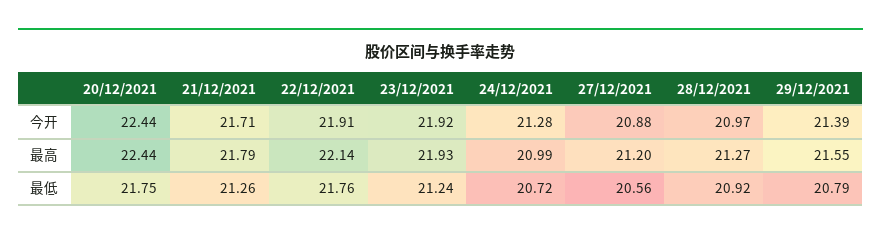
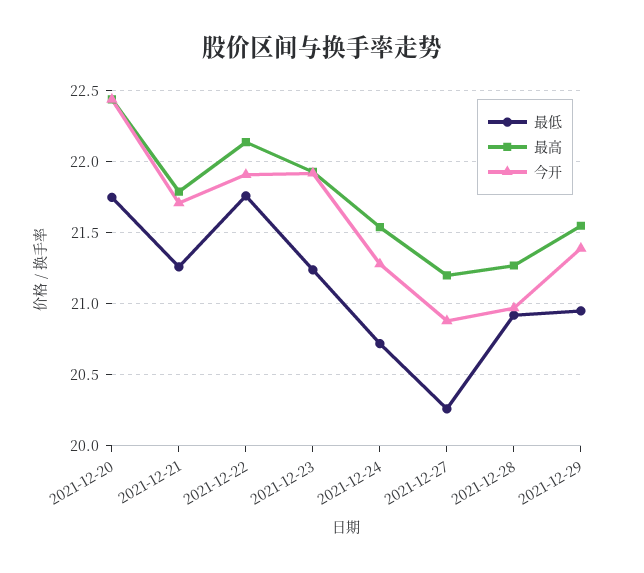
最高, 24/12/2021: 20.99 -> 21.55
最低, 27/12/2021: 20.56 -> 20.25
最低, 29/12/2021: 20.79 -> 20.95

